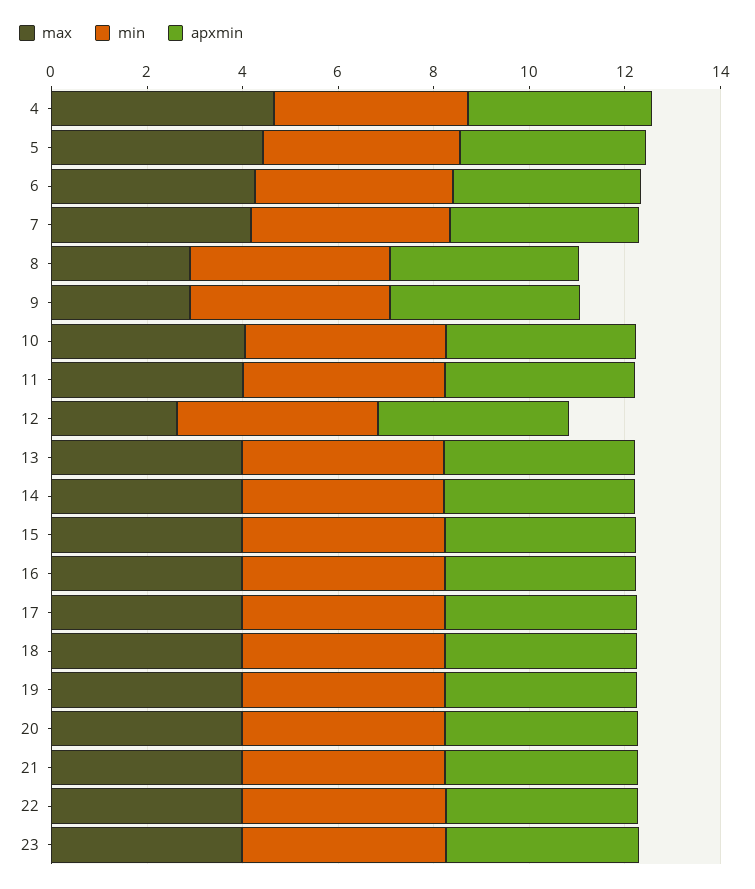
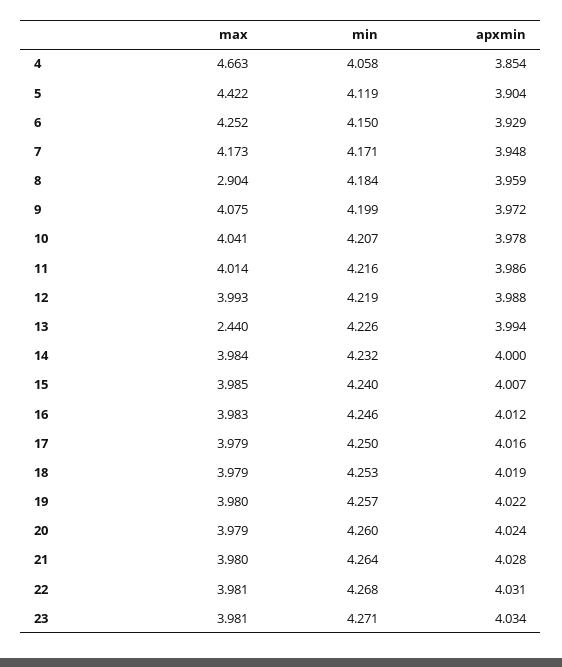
max, 9: 3 -> 4.075
max, 12: 2.5 -> 3.993
max, 13: 4 -> 2.44

